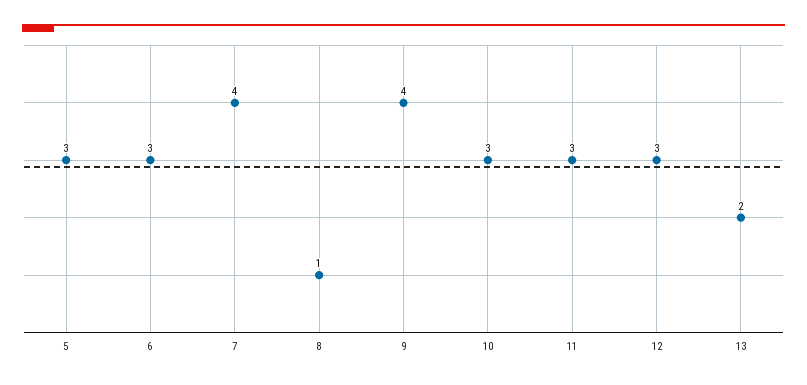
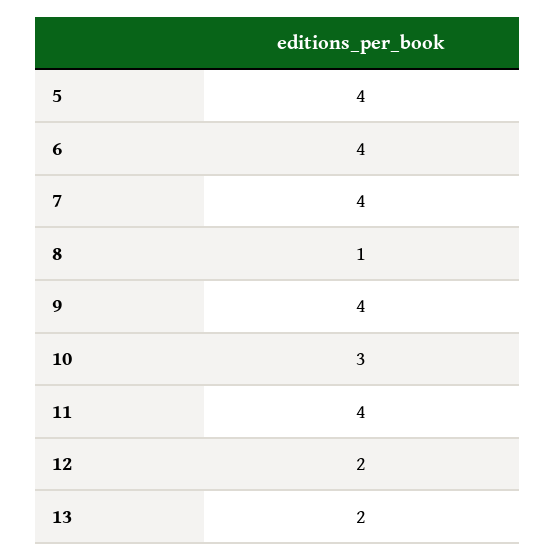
5: 3 -> 4
6: 3 -> 4
11: 3 -> 4
12: 3 -> 2

